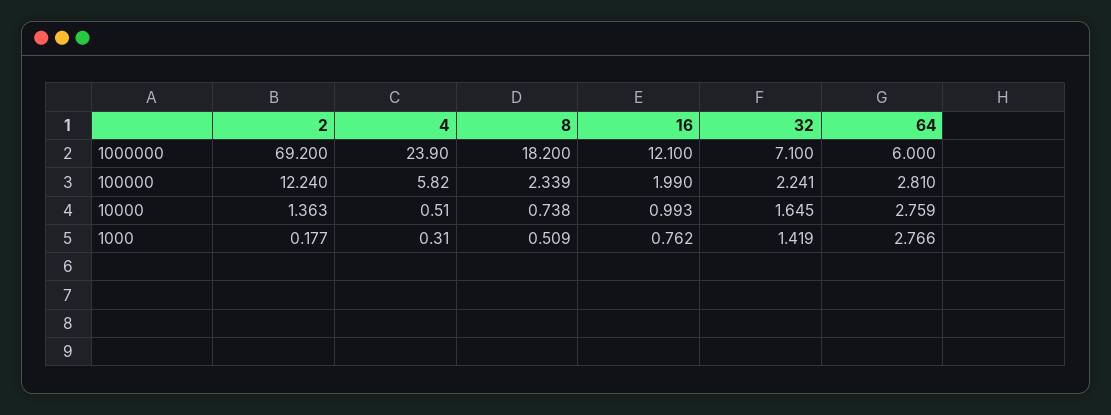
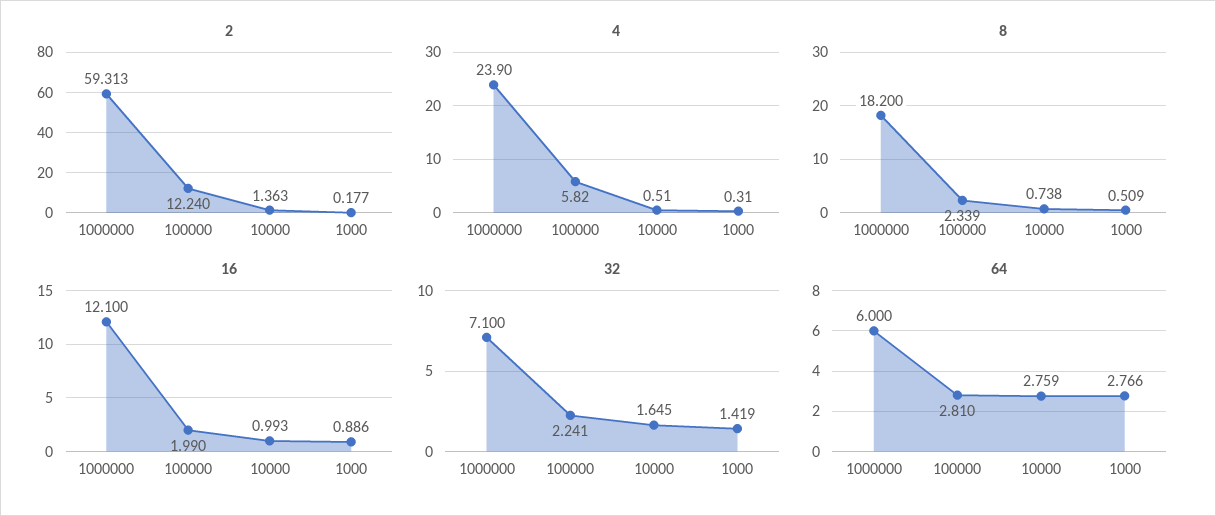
2, 1000000: 69.2 -> 59.313
16, 1000: 0.762 -> 0.886

